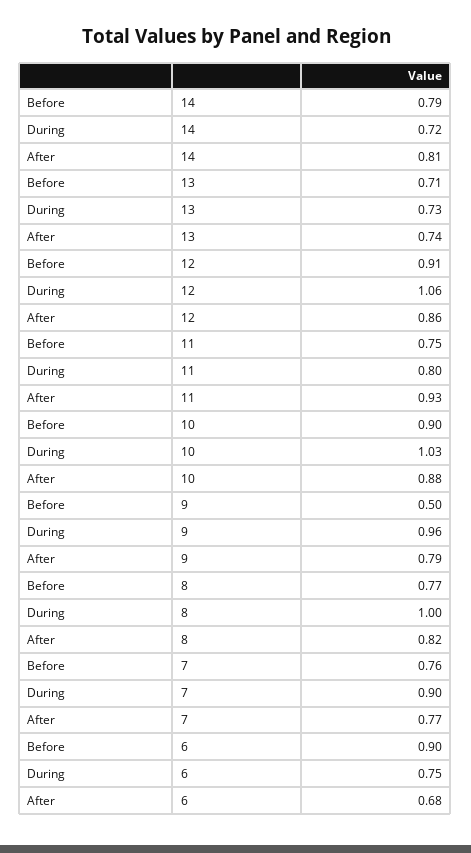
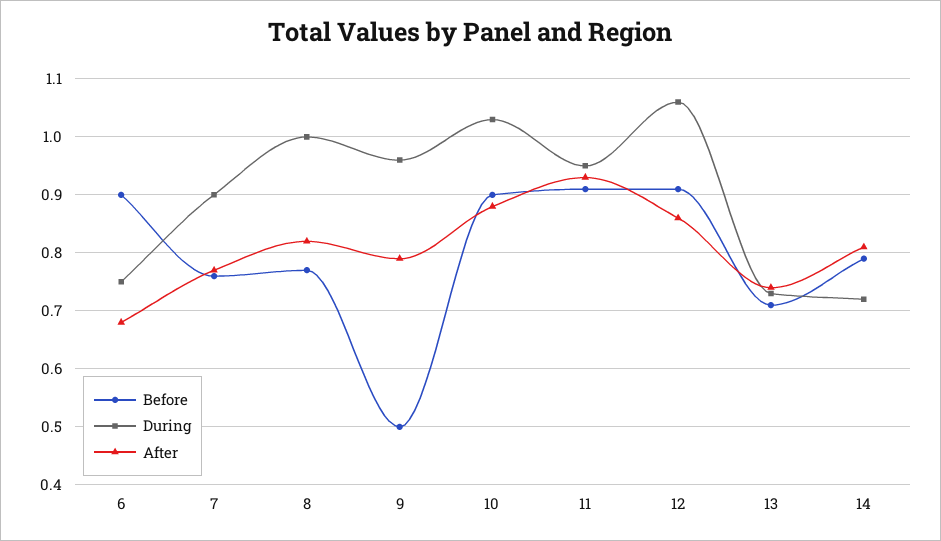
Before, 11: 0.75 -> 0.9
During, 11: 0.8 -> 0.95

